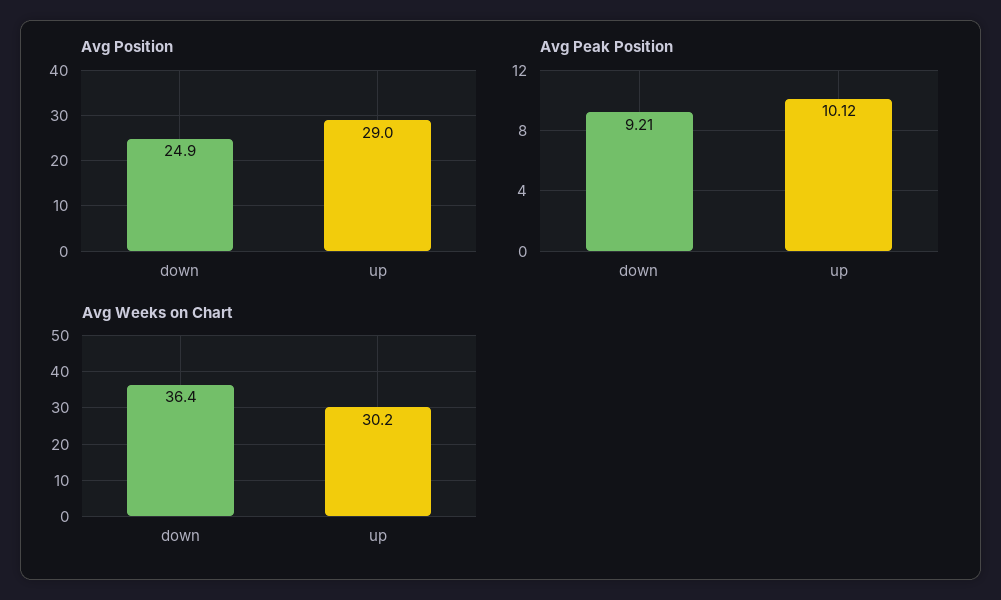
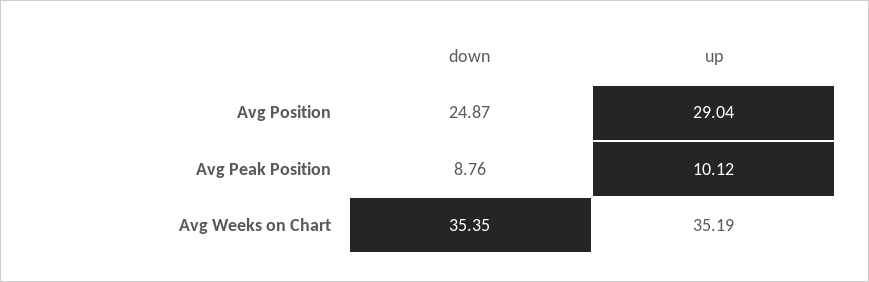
Avg Peak Position, down: 9.21 -> 8.76
Avg Weeks on Chart, down: 36.4 -> 35.35
Avg Weeks on Chart, up: 30.2 -> 35.19

